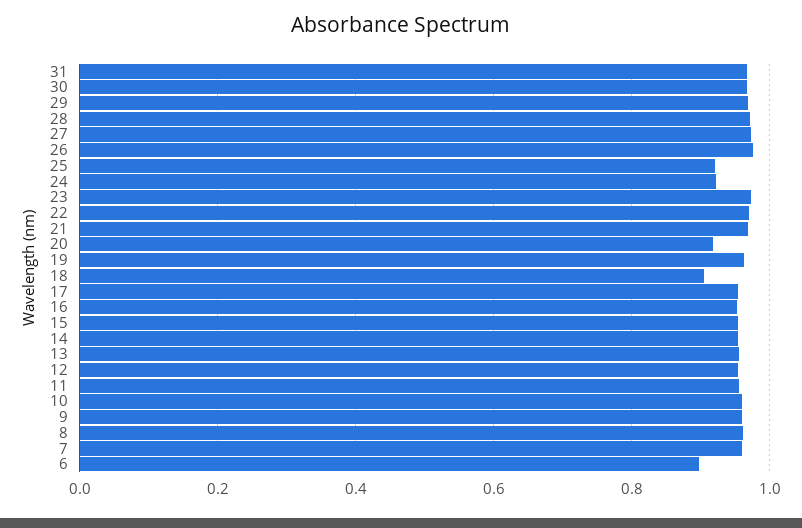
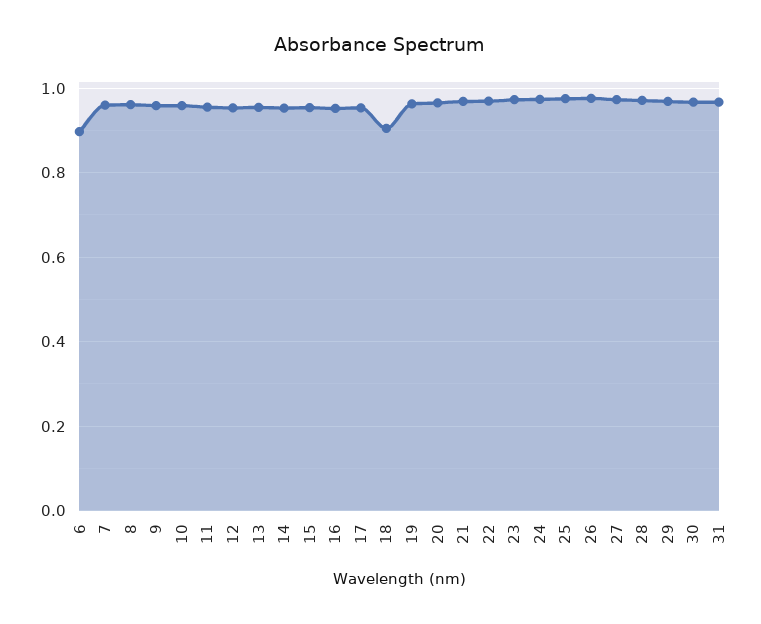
25: 0.92 -> 0.98
24: 0.92 -> 0.98
20: 0.92 -> 0.96

